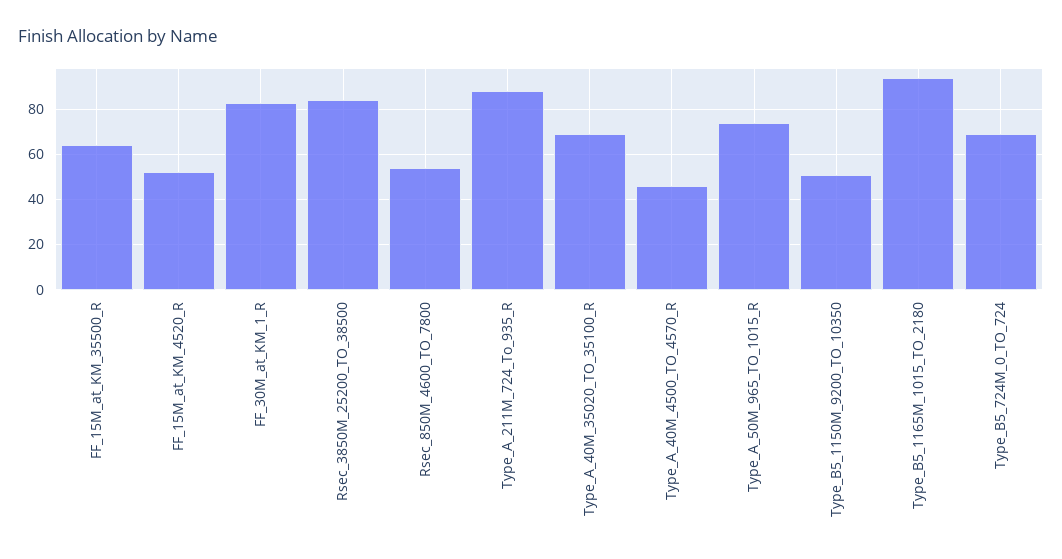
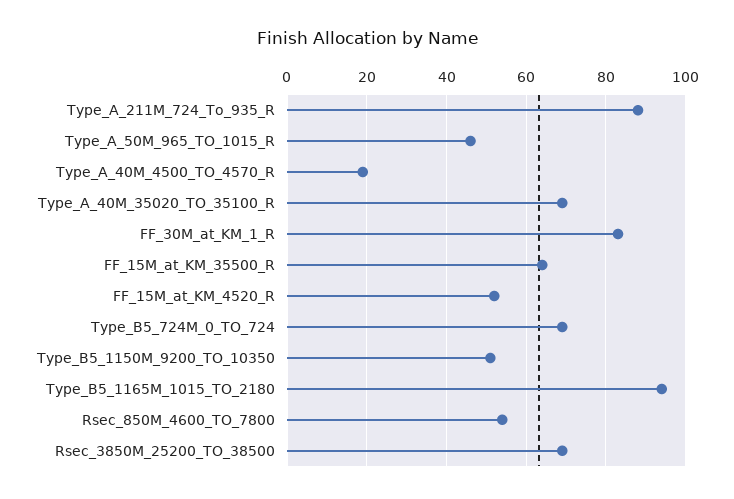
Rsec_3850M_25200_TO_38500: 85 -> 70
Type_A_40M_4500_TO_4570_R: 45 -> 20
Type_A_50M_965_TO_1015_R: 75 -> 45

